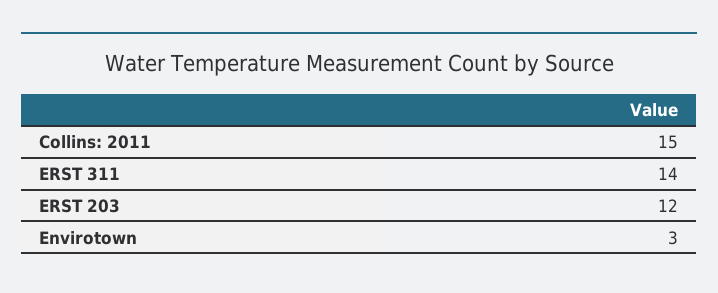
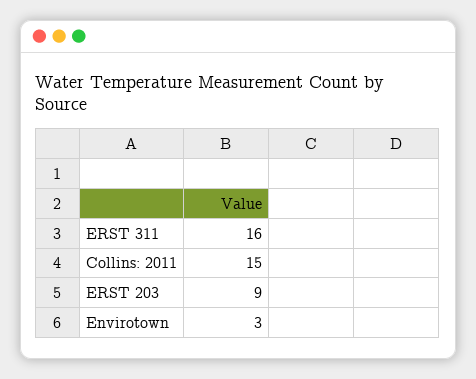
ERST 311: 14 -> 16
ERST 203: 12 -> 9

